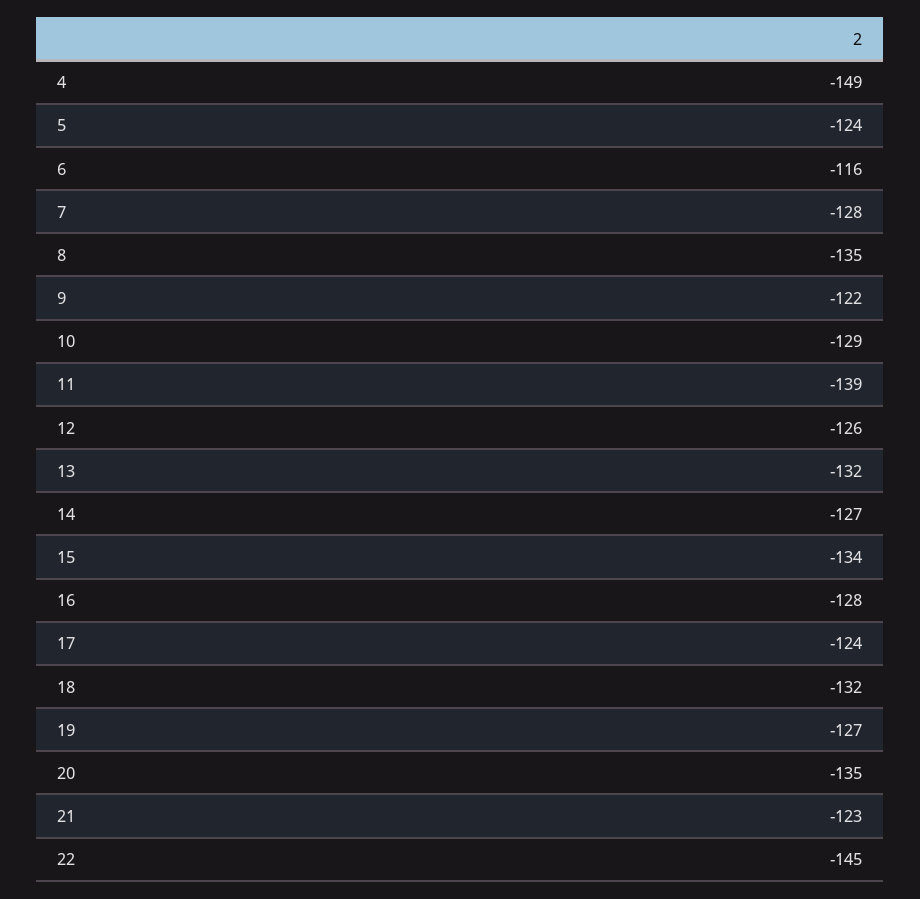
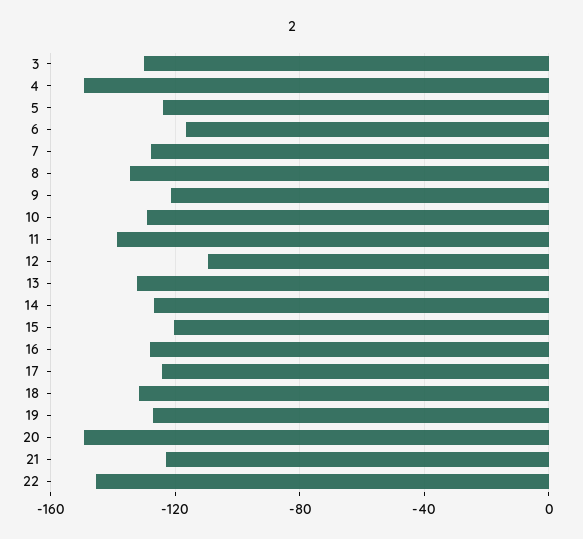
12: -126 -> -110
15: -134 -> -120
20: -135 -> -150
3: none -> -130

